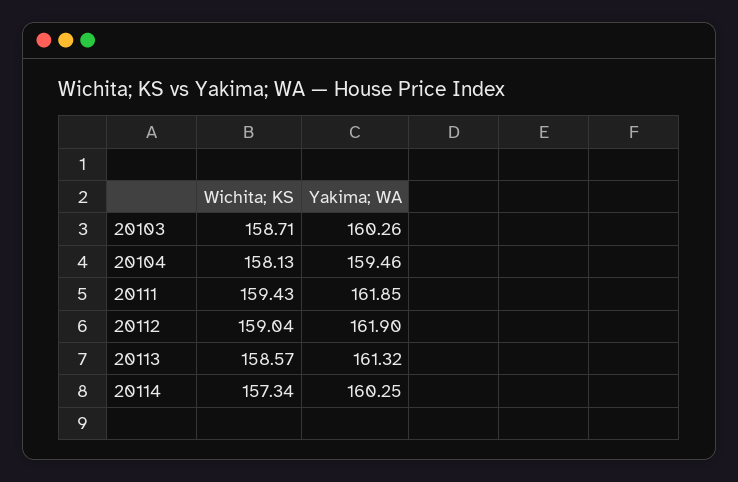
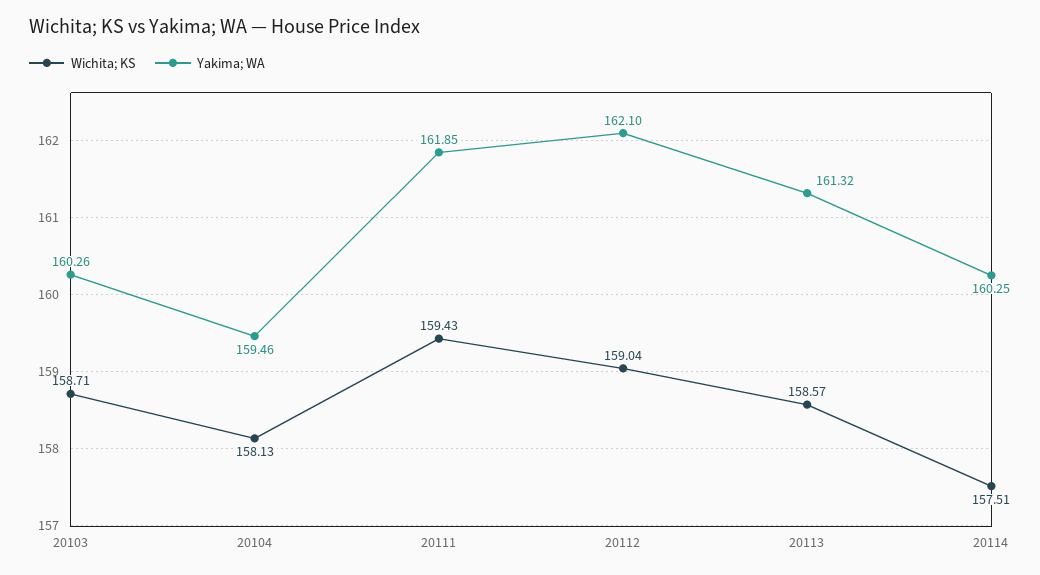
Yakima; WA, 20112: 161.9 -> 162.1
Wichita; KS, 20114: 157.34 -> 157.51

